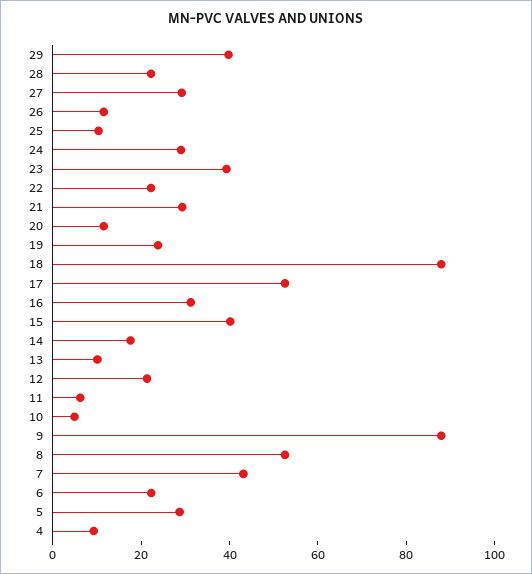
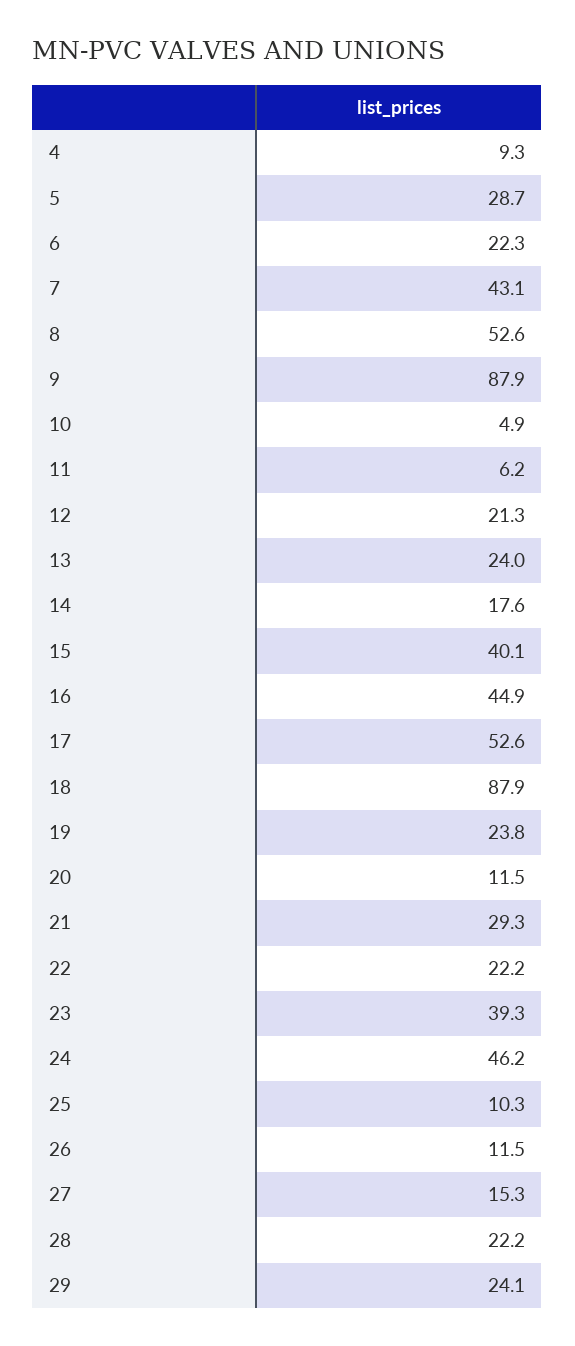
29: 40 -> 24.1
27: 30 -> 15.3
24: 30 -> 46.2
16: 30 -> 44.9
13: 10 -> 24

